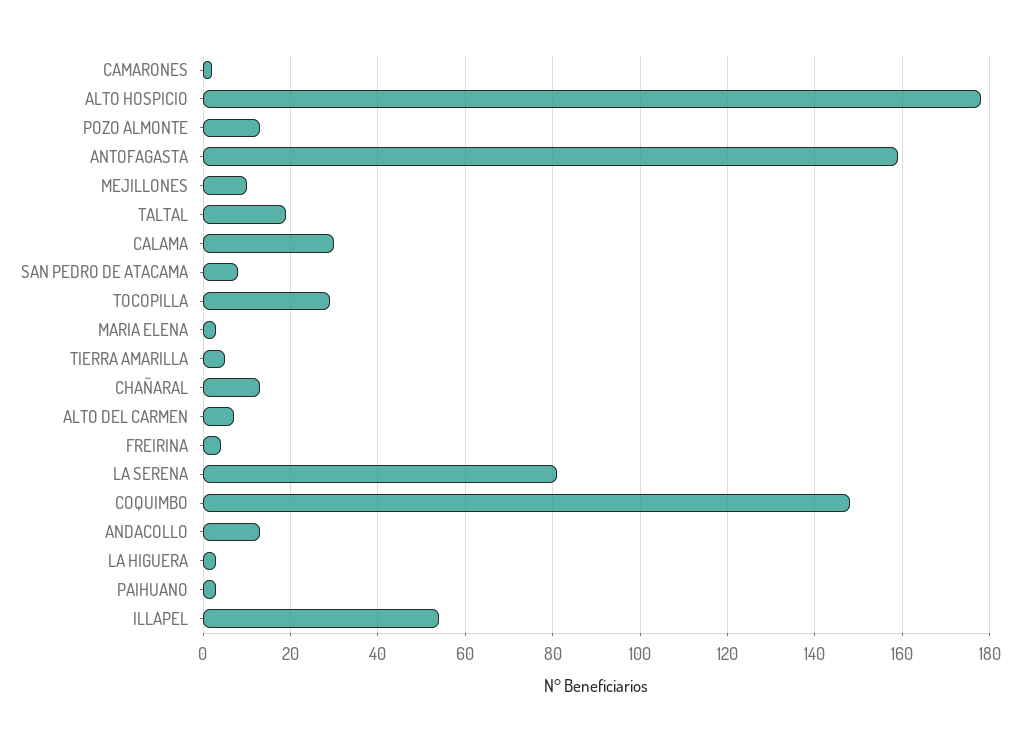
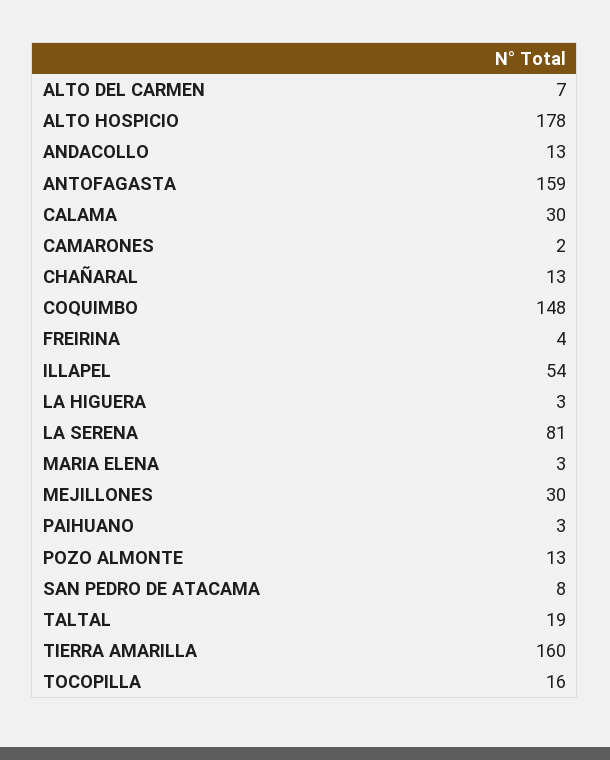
MEJILLONES: 10 -> 30
TOCOPILLA: 30 -> 16
TIERRA AMARILLA: 5 -> 160

